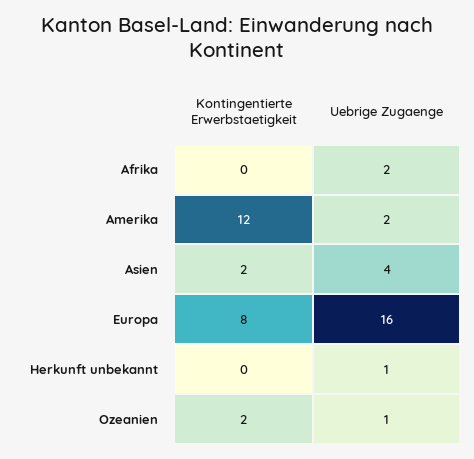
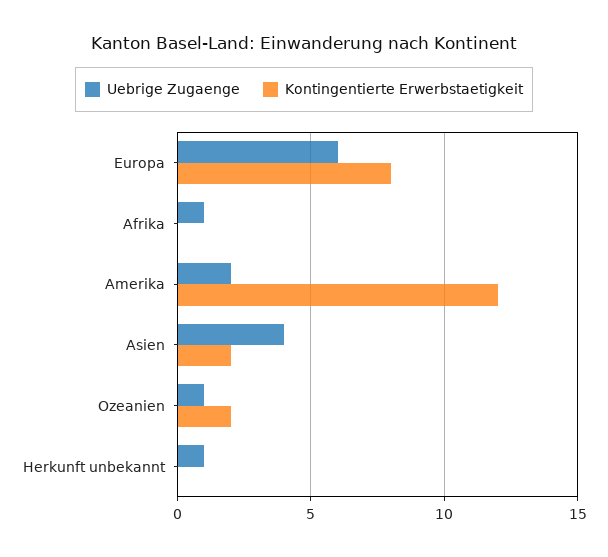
Uebrige Zugaenge, Afrika: 2 -> 1
Uebrige Zugaenge, Europa: 16 -> 6

